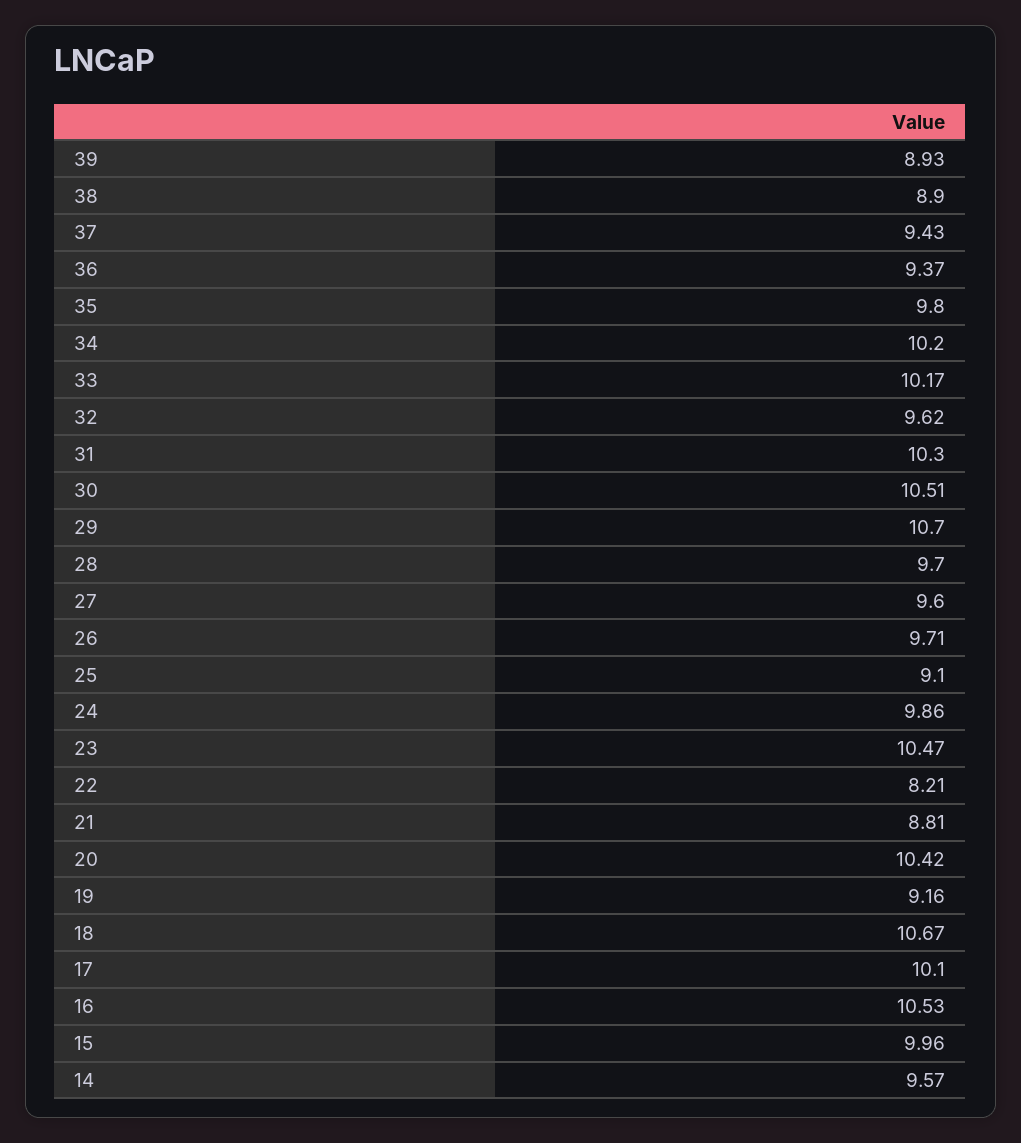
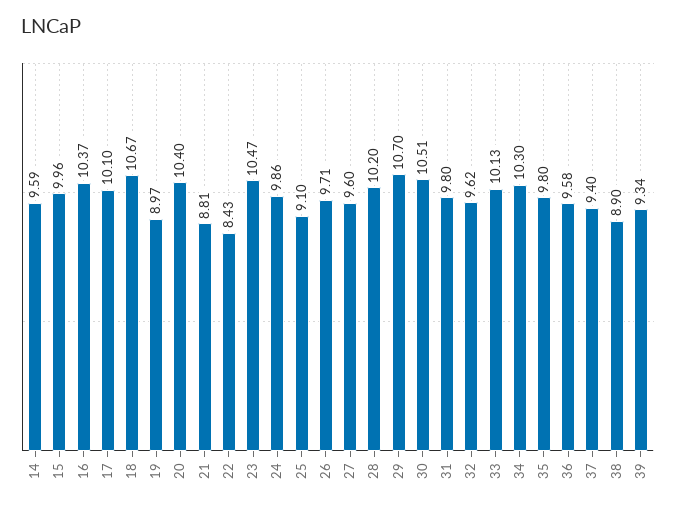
39: 8.93 -> 9.34
37: 9.43 -> 9.4
36: 9.37 -> 9.58
34: 10.2 -> 10.3
33: 10.17 -> 10.13
31: 10.3 -> 9.8
28: 9.7 -> 10.2
22: 8.21 -> 8.43
20: 10.42 -> 10.4
19: 9.16 -> 8.97
16: 10.53 -> 10.37
14: 9.57 -> 9.59

